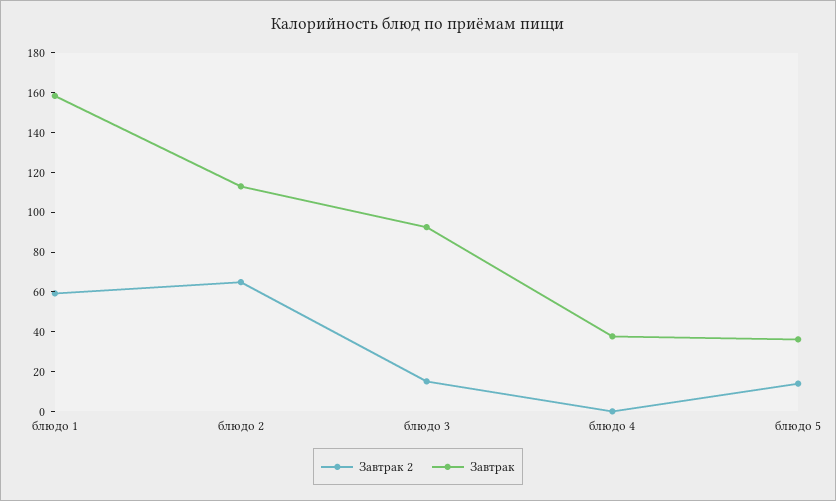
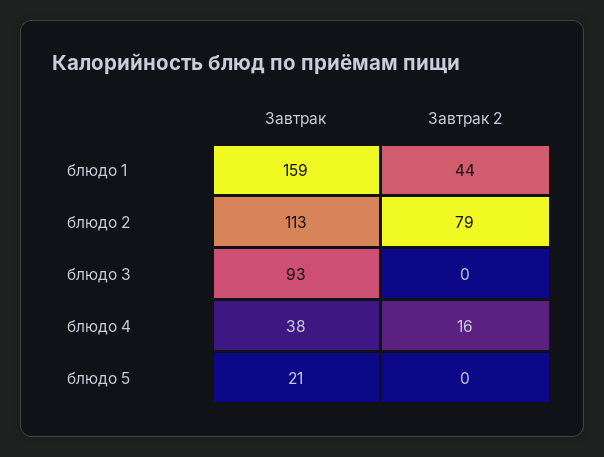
Завтрак 2, блюдо 1: 60 -> 44
Завтрак 2, блюдо 2: 65 -> 79
Завтрак 2, блюдо 3: 15 -> 0
Завтрак 2, блюдо 4: 0 -> 16
Завтрак 2, блюдо 5: 15 -> 0
Завтрак, блюдо 5: 35 -> 21

